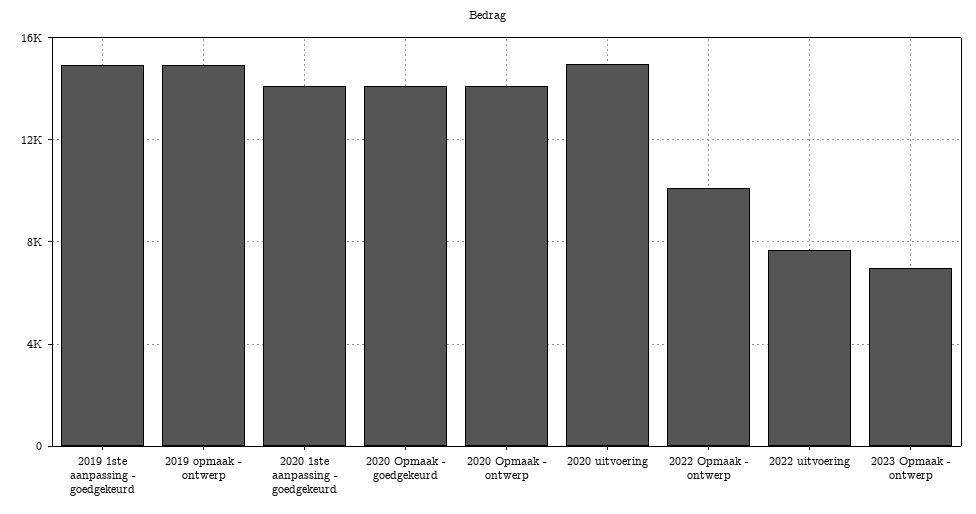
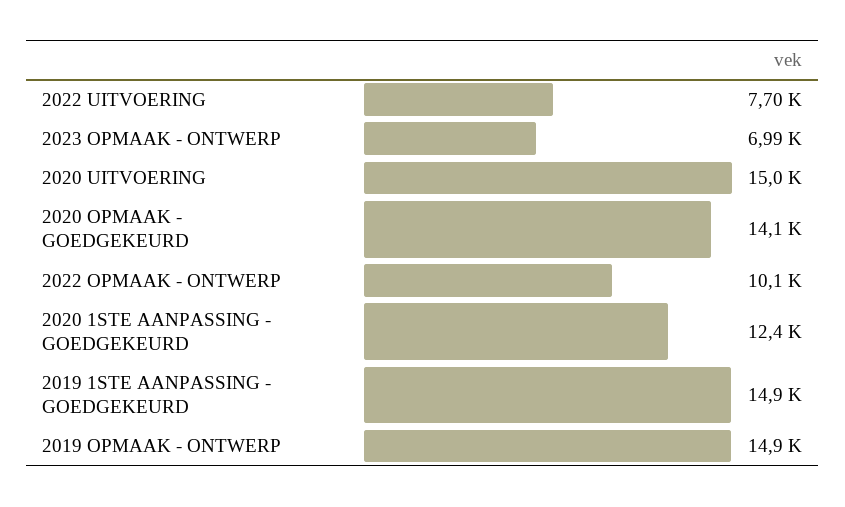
2020 1ste aanpassing - goedgekeurd: 14000 -> 12400
2020 Opmaak - ontwerp: 14000 -> none

